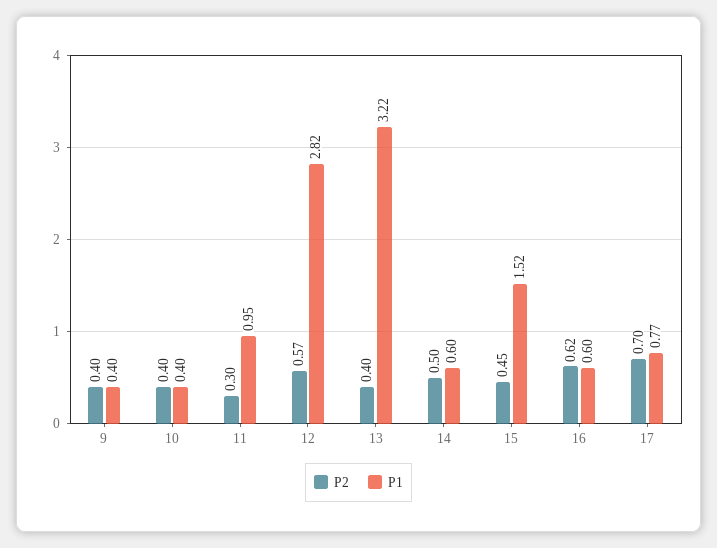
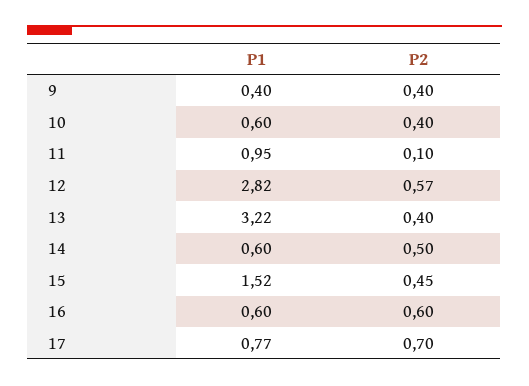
P1, 10: 0.4 -> 0.6
P2, 11: 0.3 -> 0.1
P2, 16: 0.62 -> 0.6

